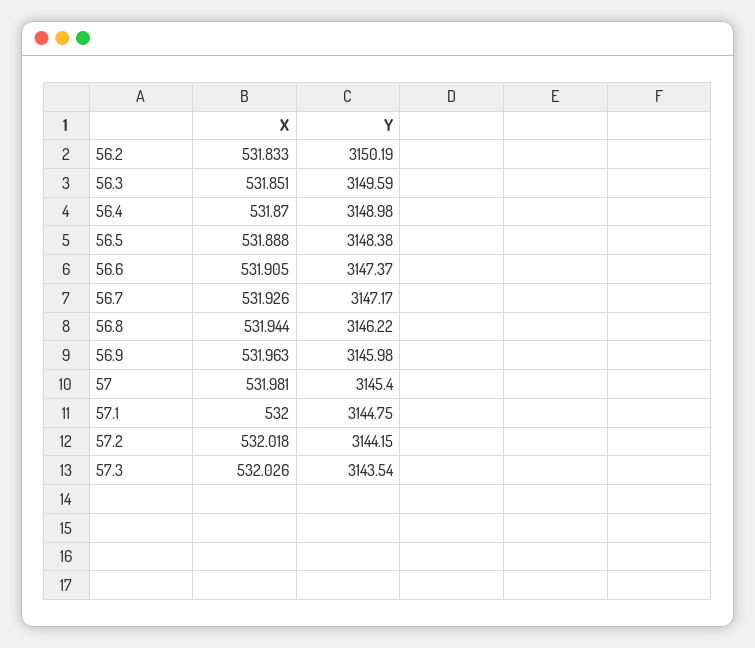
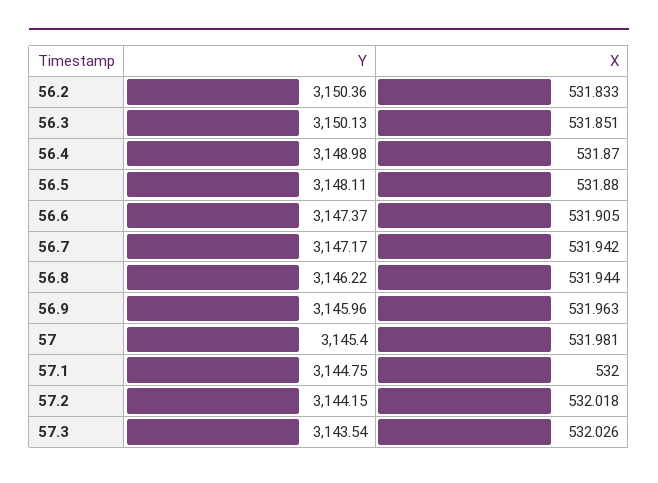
Y, 56.2: 3150.19 -> 3150.36
Y, 56.3: 3149.59 -> 3150.13
X, 56.5: 531.888 -> 531.88
Y, 56.5: 3148.38 -> 3148.11
X, 56.7: 531.926 -> 531.942
Y, 56.9: 3145.98 -> 3145.96

